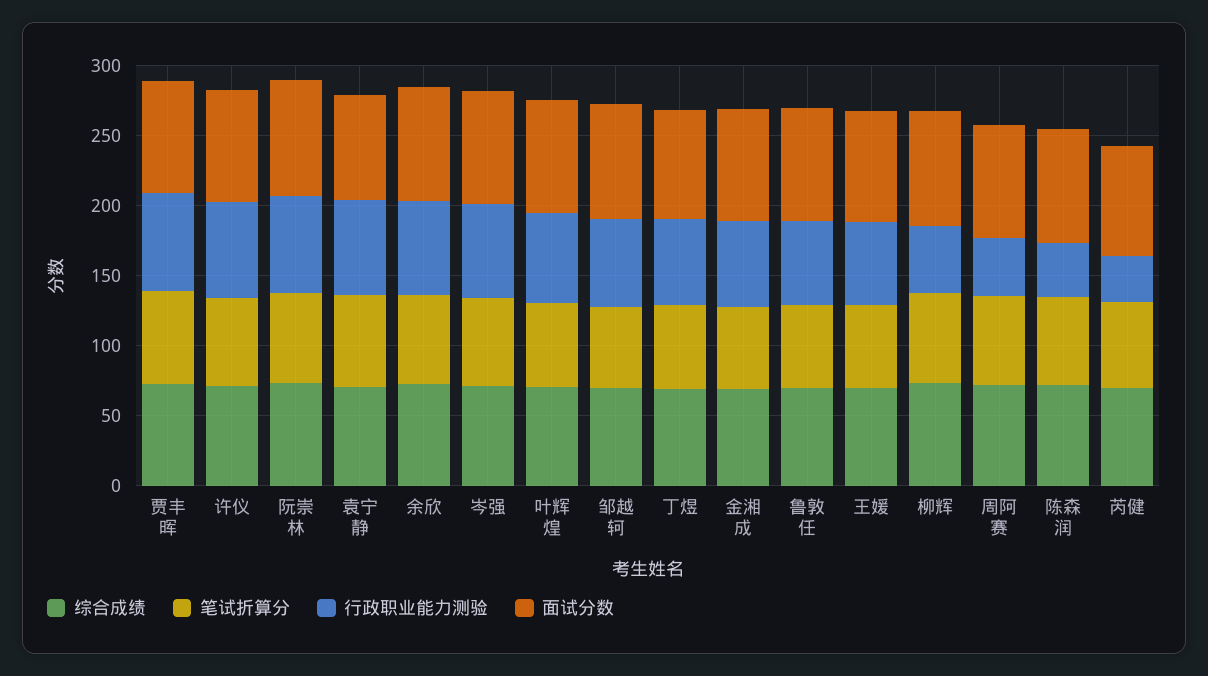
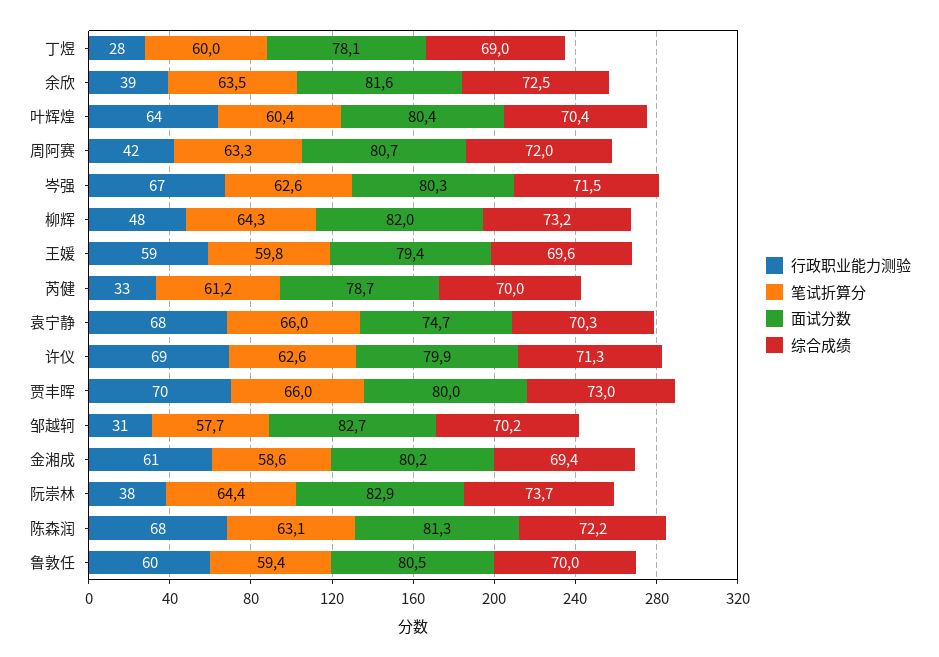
行政职业能力测验, 阮崇林: 70 -> 38
行政职业能力测验, 余欣: 70 -> 39
行政职业能力测验, 邹越轲: 60 -> 31
行政职业能力测验, 丁煜: 60 -> 28
行政职业能力测验, 陈森润: 40 -> 68

